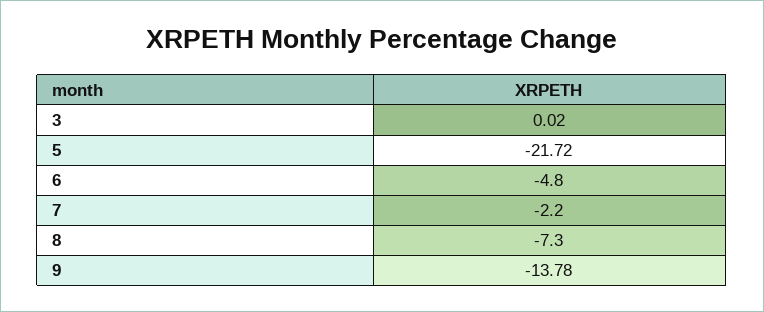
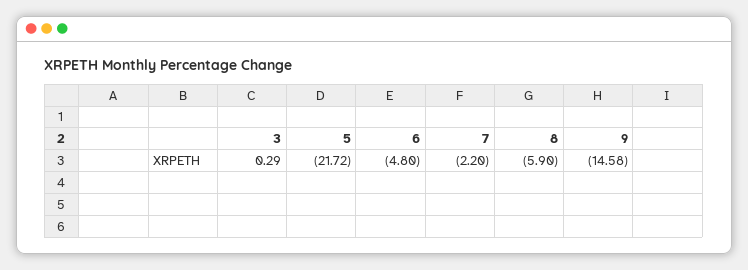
3: 0.02 -> 0.29
8: -7.3 -> -5.9
9: -13.78 -> -14.58

